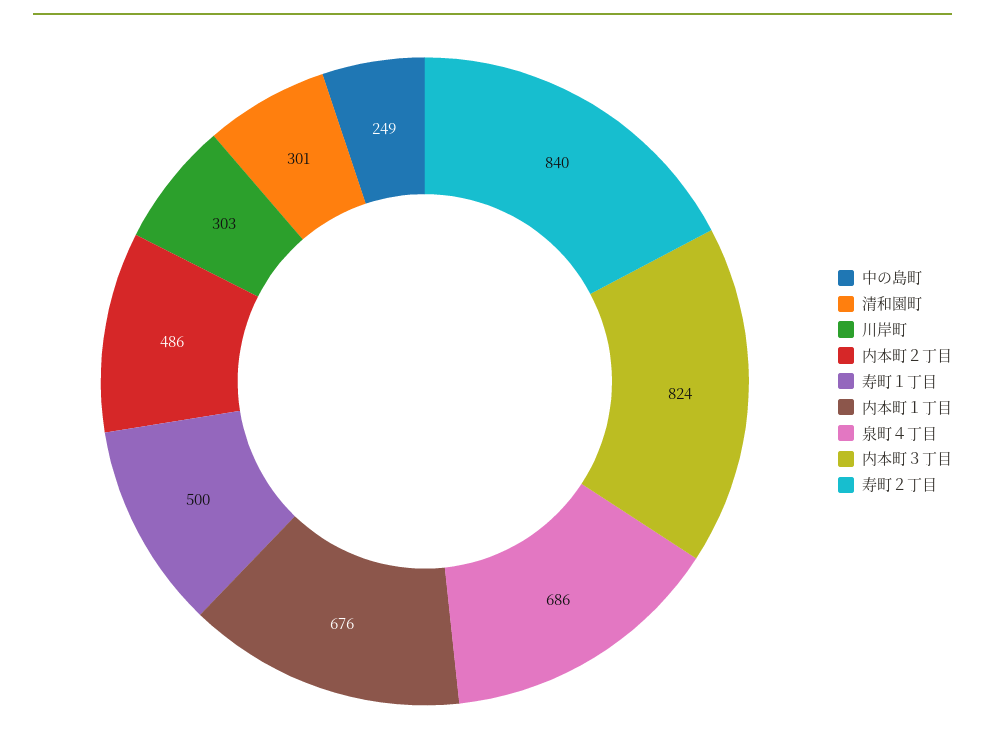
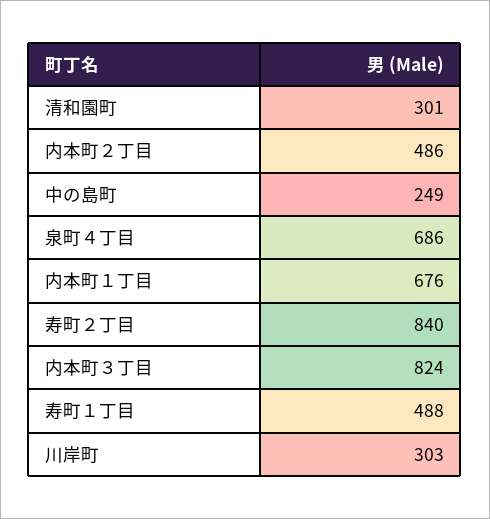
寿町１丁目: 500 -> 488

